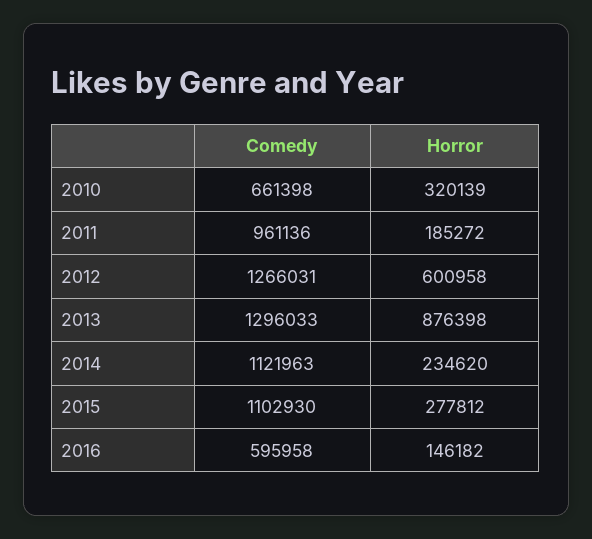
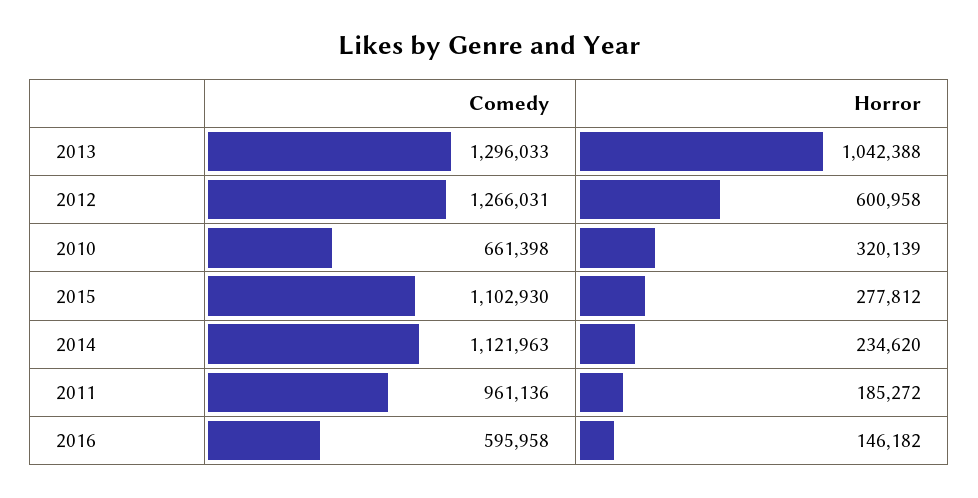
Horror, 2013: 876398 -> 1042388

